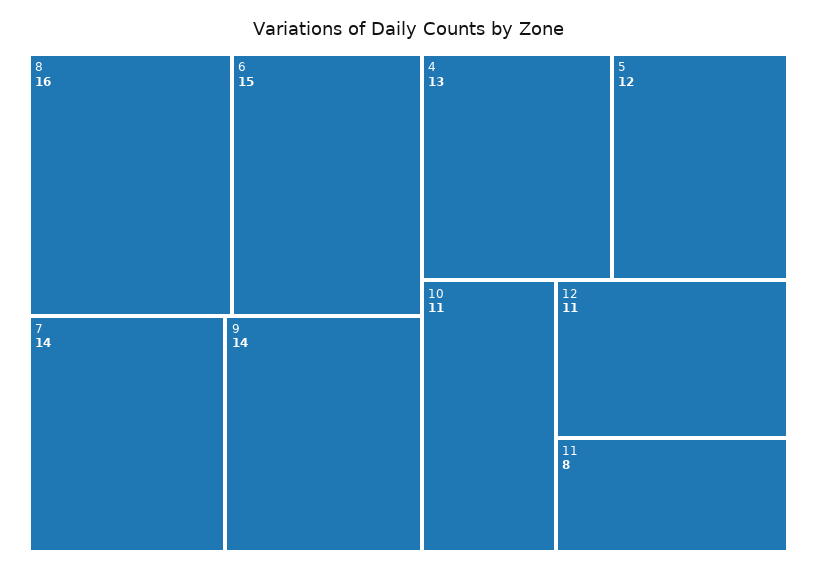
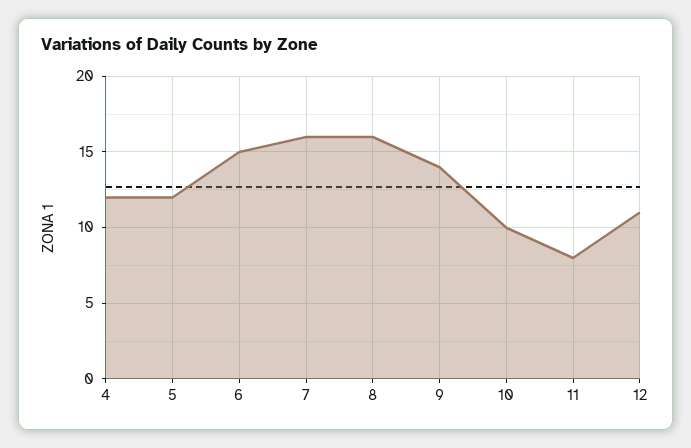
7: 14 -> 16
4: 13 -> 12
10: 11 -> 10

